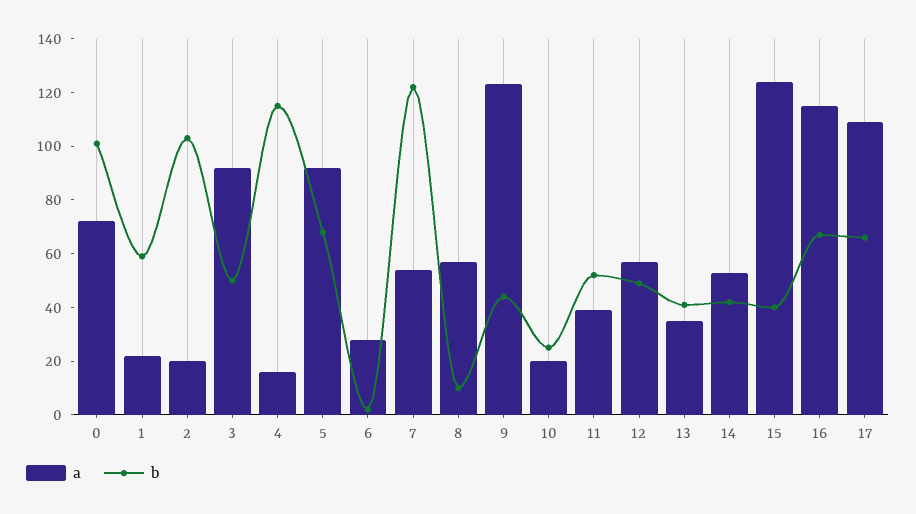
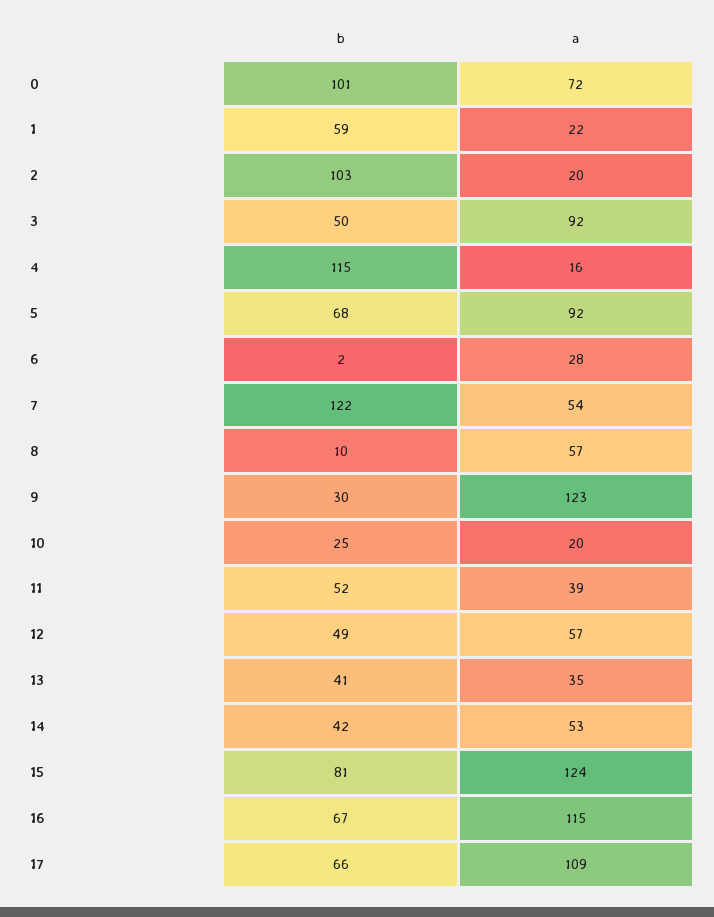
b, 9: 45 -> 30
b, 15: 40 -> 81

